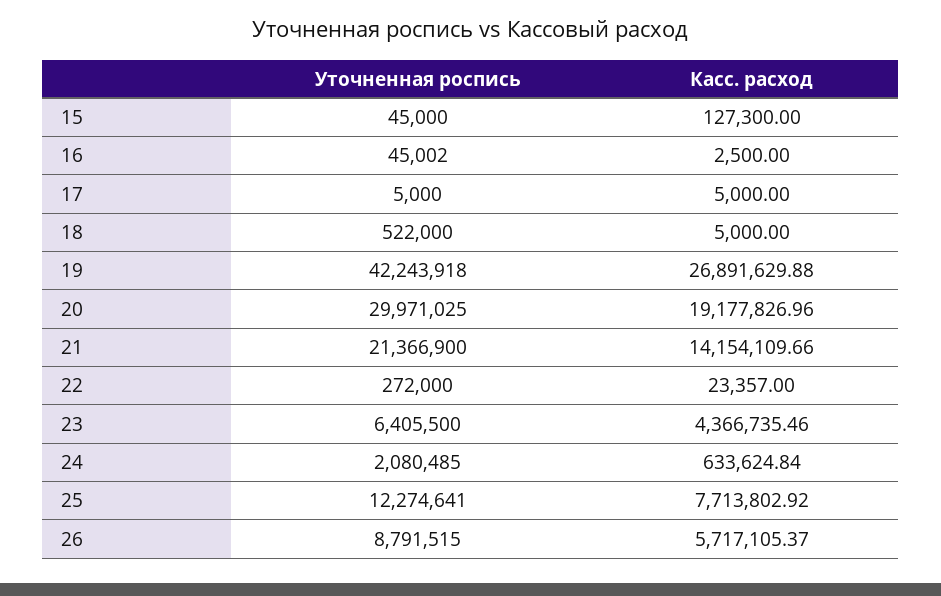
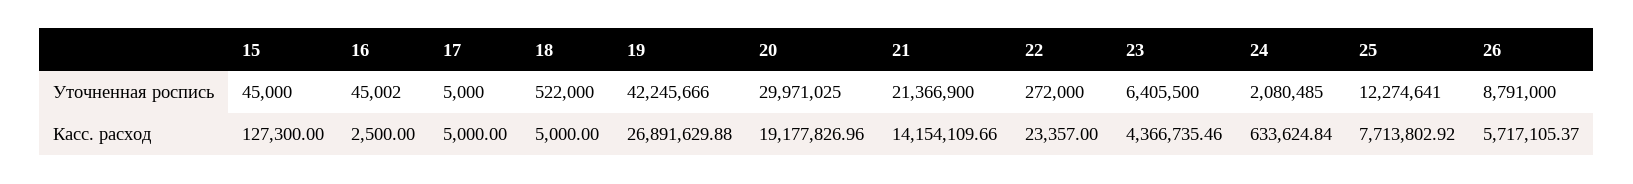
Уточненная роспись, 19: 42243918 -> 42245666
Уточненная роспись, 26: 8791515 -> 8791000

